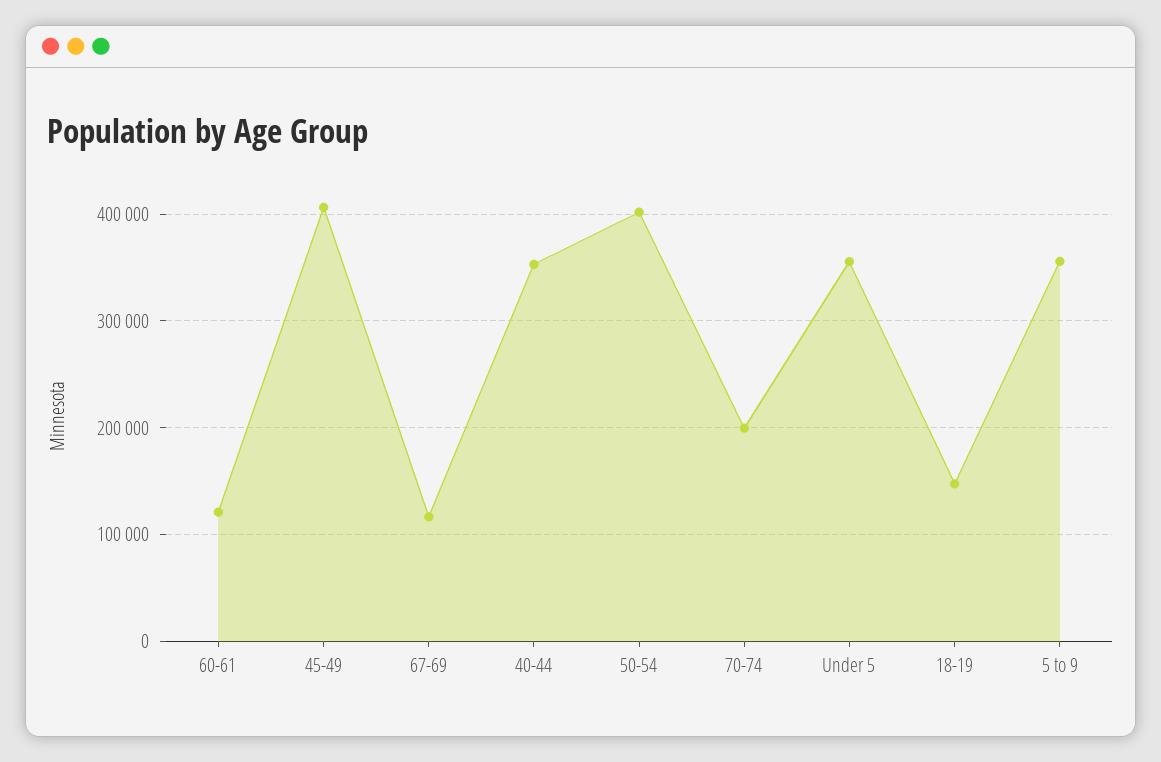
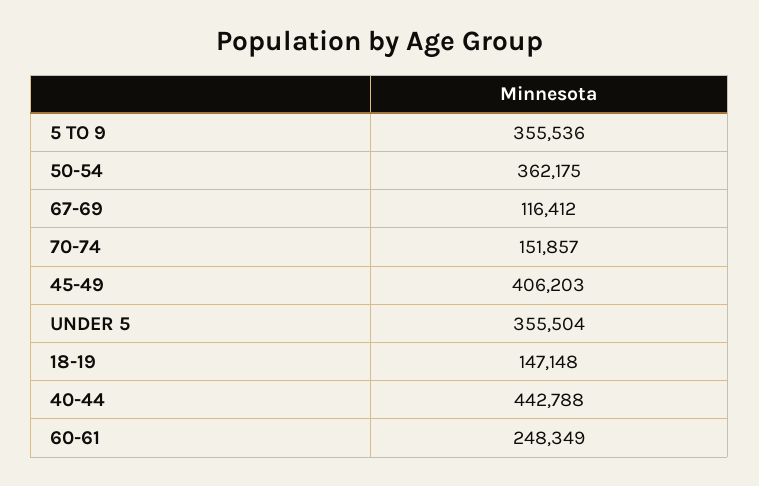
60-61: 120000 -> 248349
40-44: 350000 -> 442788
50-54: 400000 -> 362175
70-74: 200000 -> 151857

